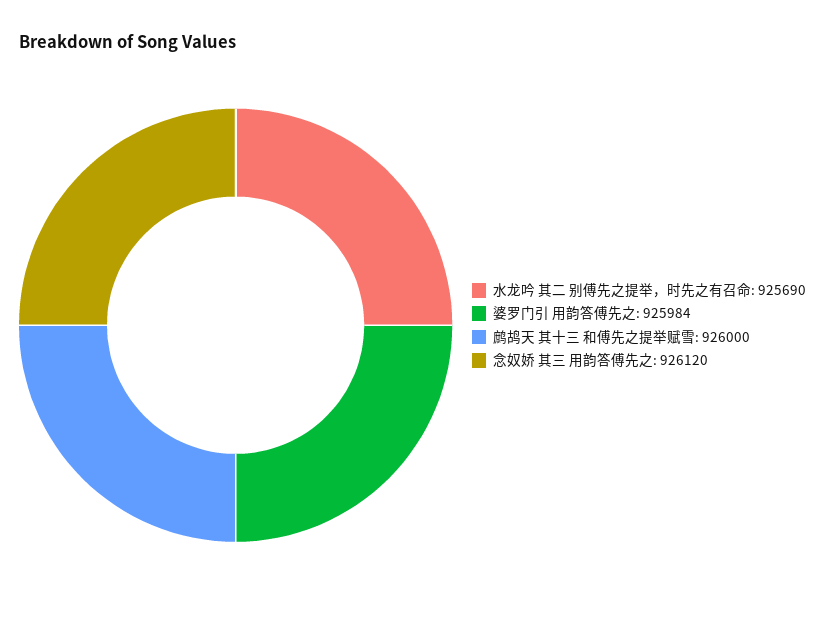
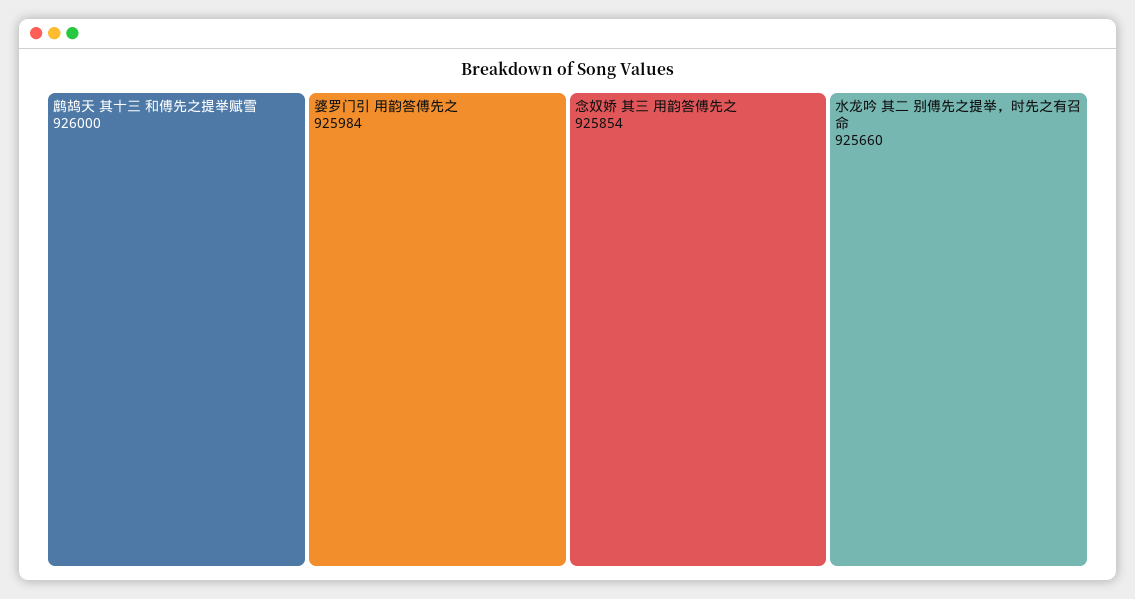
水龙吟 其二 别傅先之提举，时先之有召命: 925690 -> 925660
念奴娇 其三 用韵答傅先之: 926120 -> 925854

